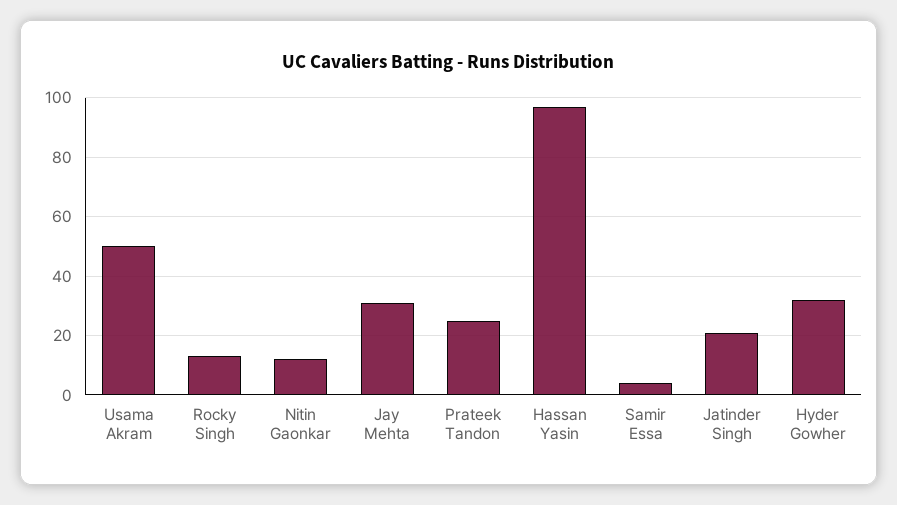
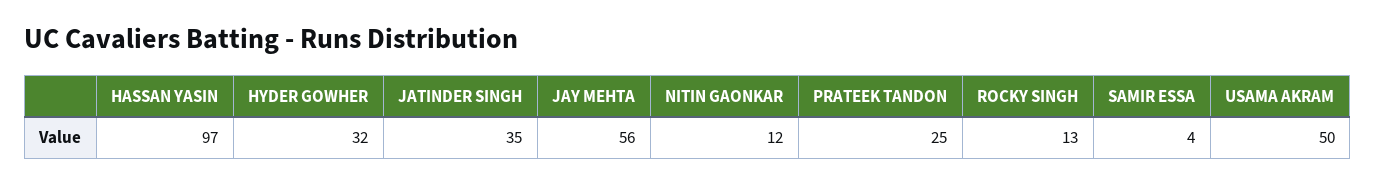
Jay Mehta: 30 -> 56
Jatinder Singh: 20 -> 35

